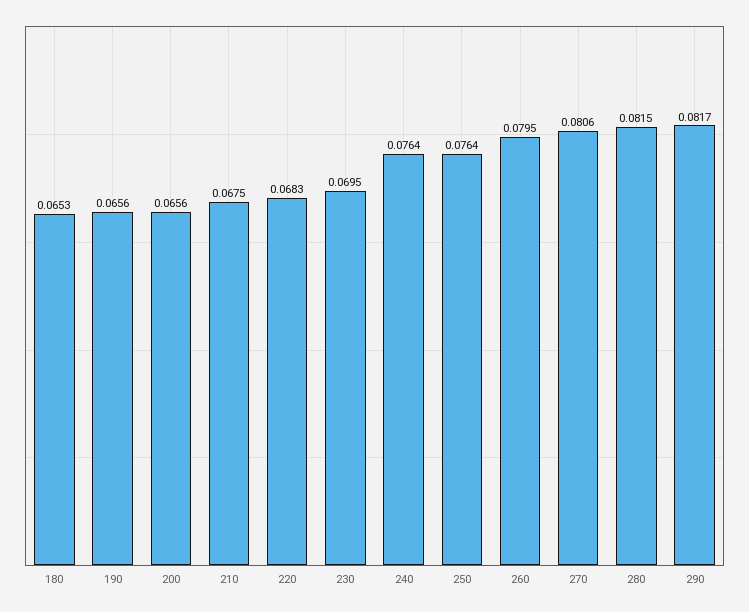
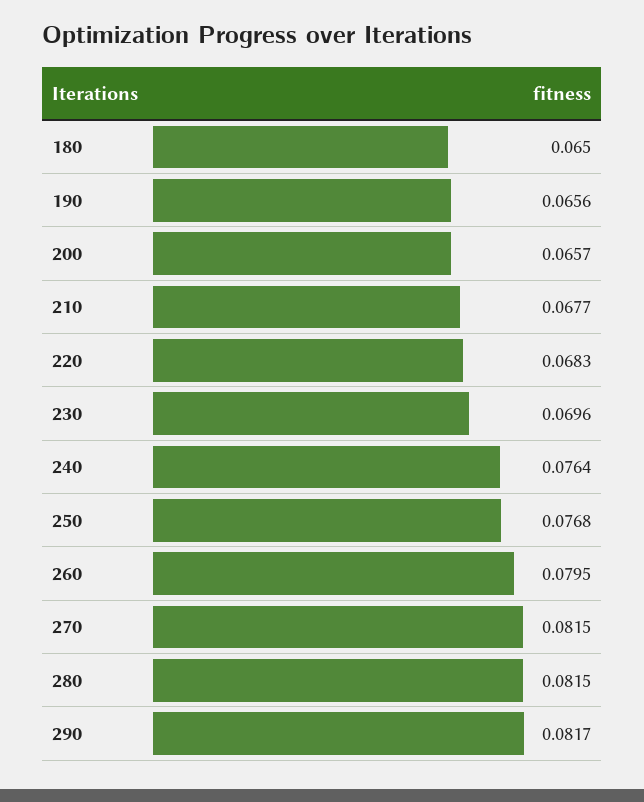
180: 0.0653 -> 0.065
200: 0.0656 -> 0.0657
210: 0.0675 -> 0.0677
230: 0.0695 -> 0.0696
250: 0.0764 -> 0.0768
270: 0.0806 -> 0.0815

